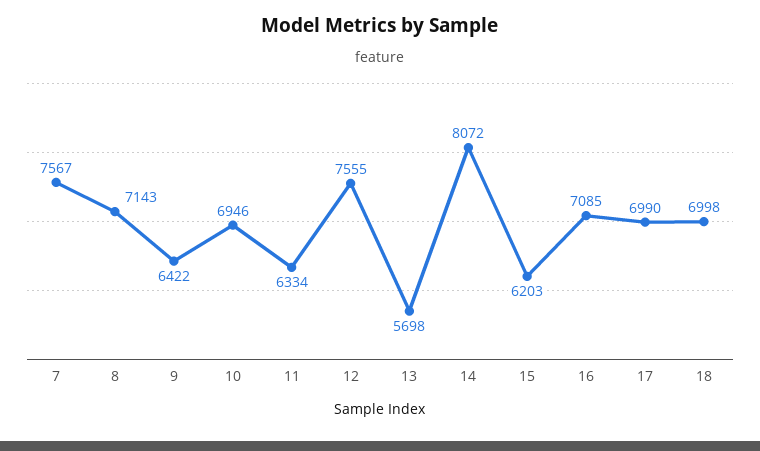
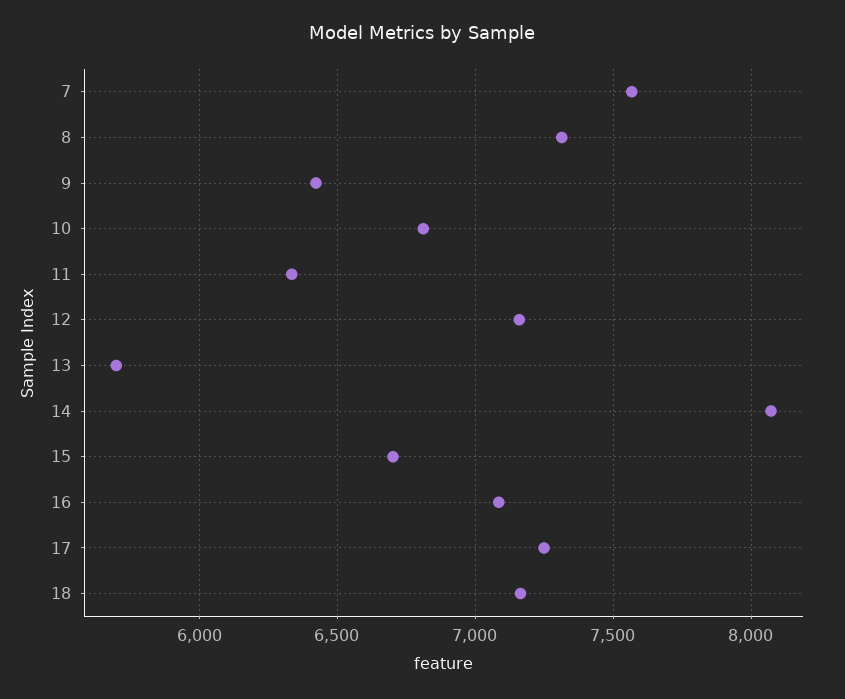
8: 7143 -> 7300
10: 6946 -> 6800
12: 7555 -> 7150
15: 6203 -> 6700
17: 6990 -> 7250
18: 6998 -> 7150

